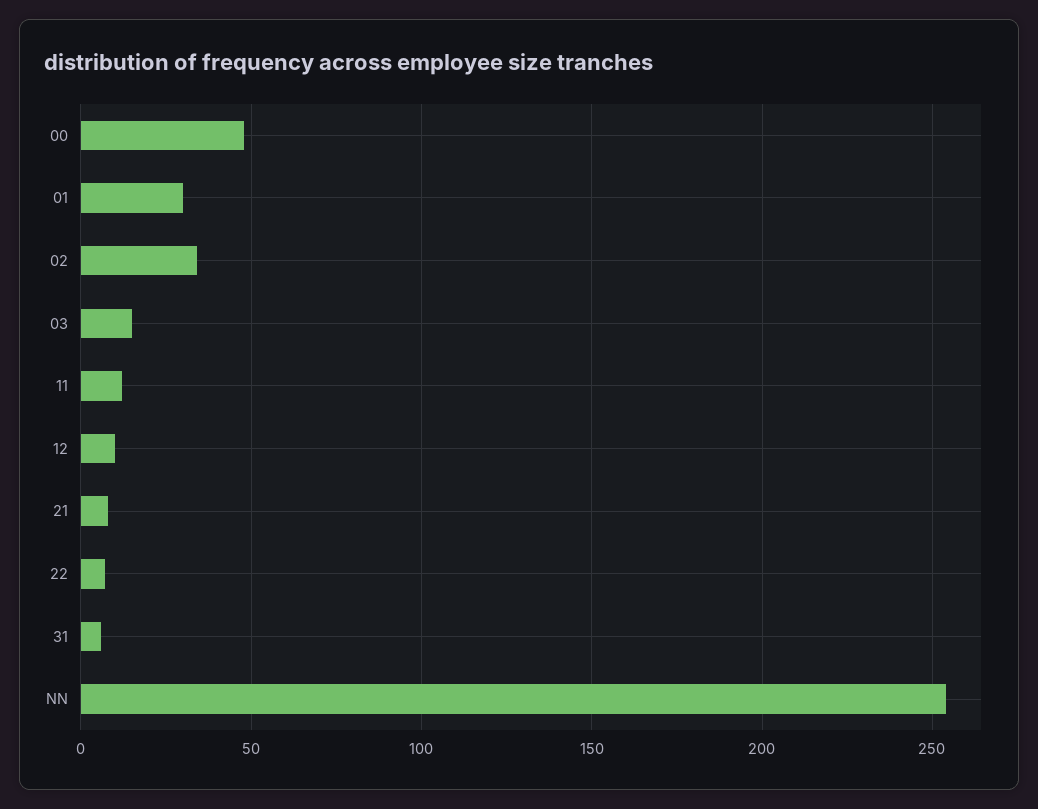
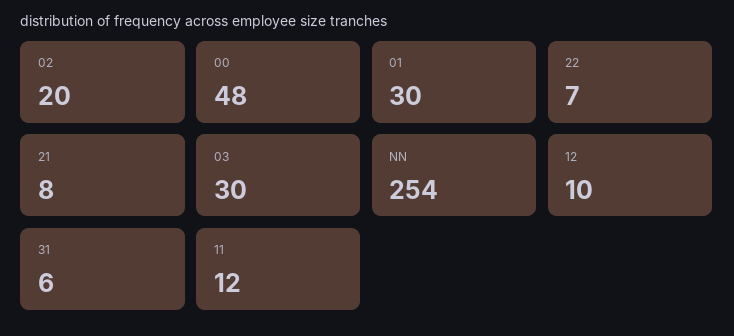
02: 35 -> 20
03: 15 -> 30

